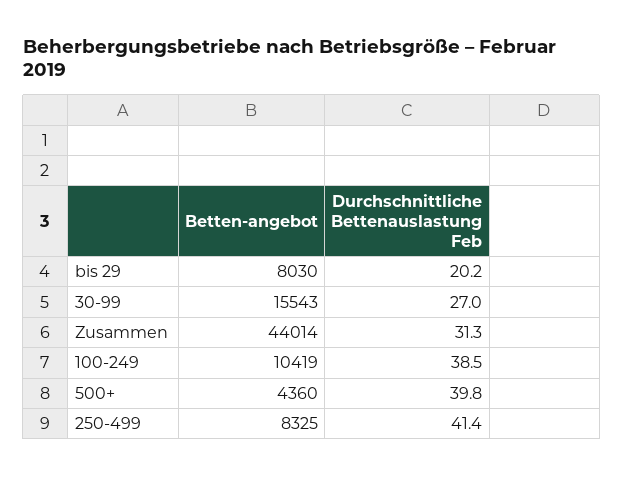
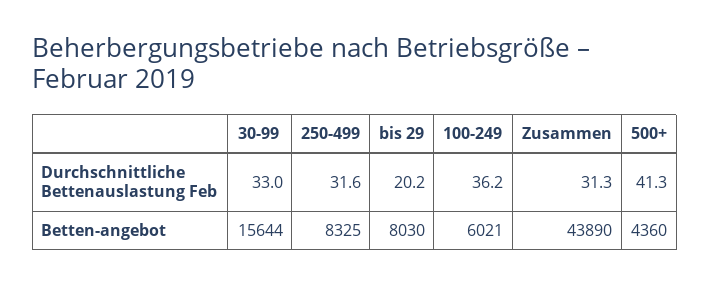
Betten-angebot, 30-99: 15543 -> 15644
Durchschnittliche Bettenauslastung Feb, 30-99: 27 -> 33
Betten-angebot, Zusammen: 44014 -> 43890
Betten-angebot, 100-249: 10419 -> 6021
Durchschnittliche Bettenauslastung Feb, 100-249: 38.5 -> 36.2
Durchschnittliche Bettenauslastung Feb, 500+: 39.8 -> 41.3
Durchschnittliche Bettenauslastung Feb, 250-499: 41.4 -> 31.6

